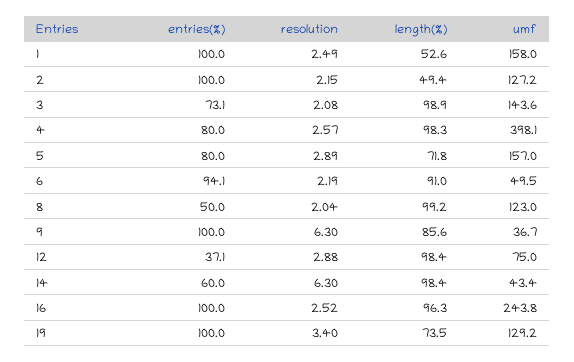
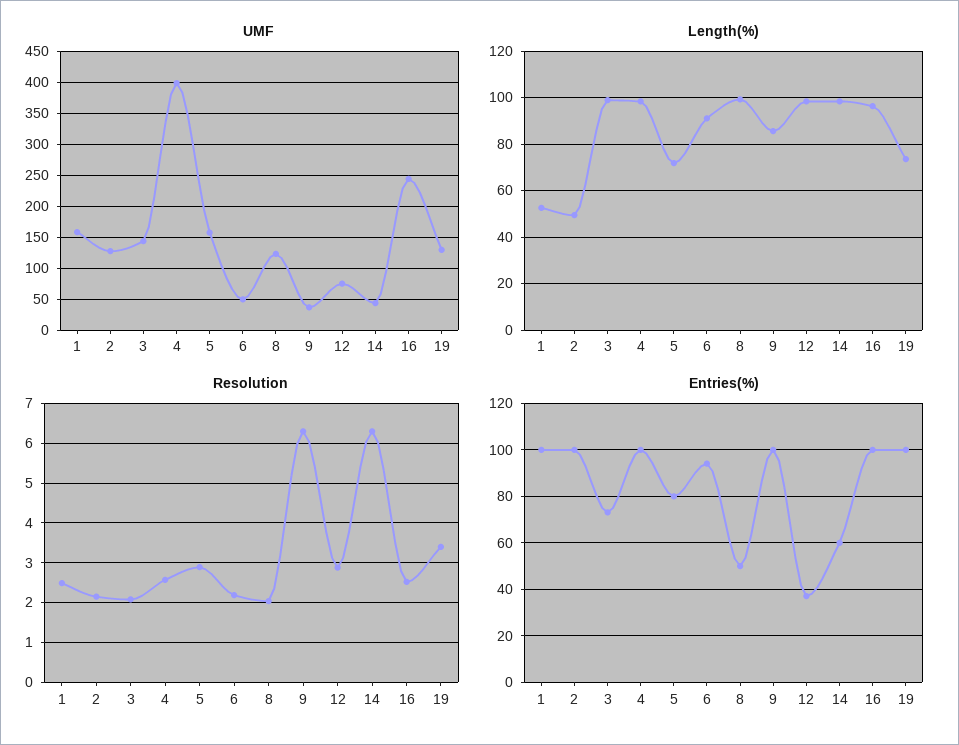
entries(%), 4: 80 -> 100

